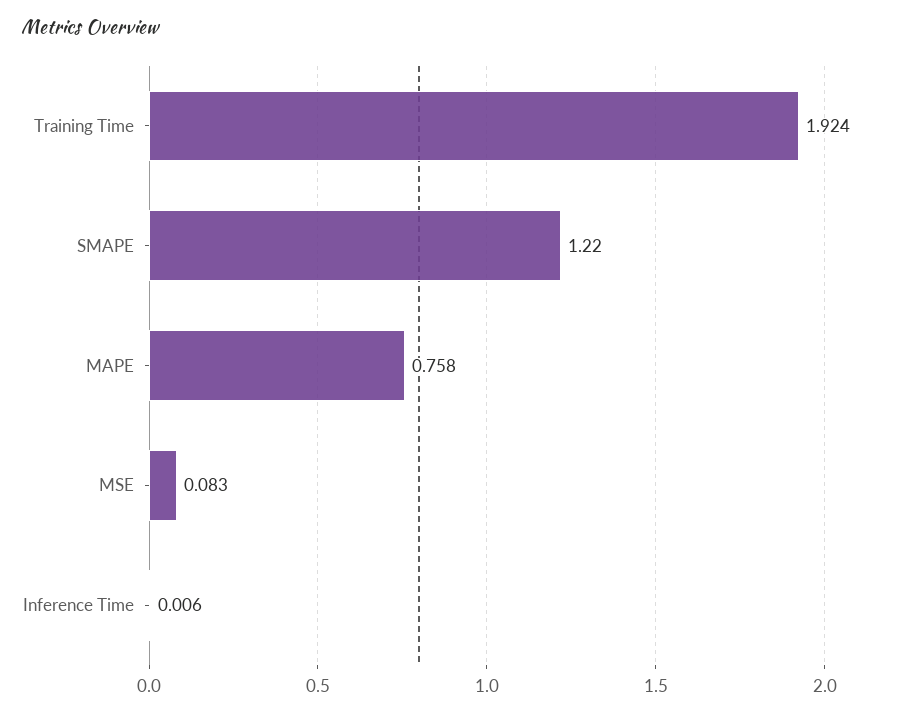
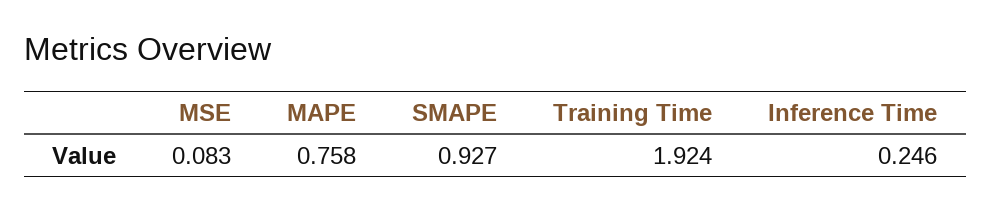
SMAPE: 1.22 -> 0.927
Inference Time: 0.006 -> 0.246

